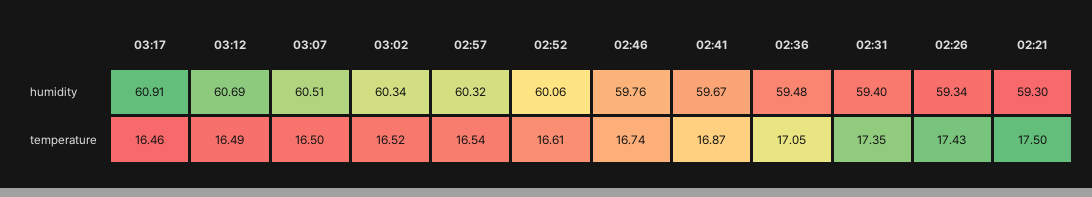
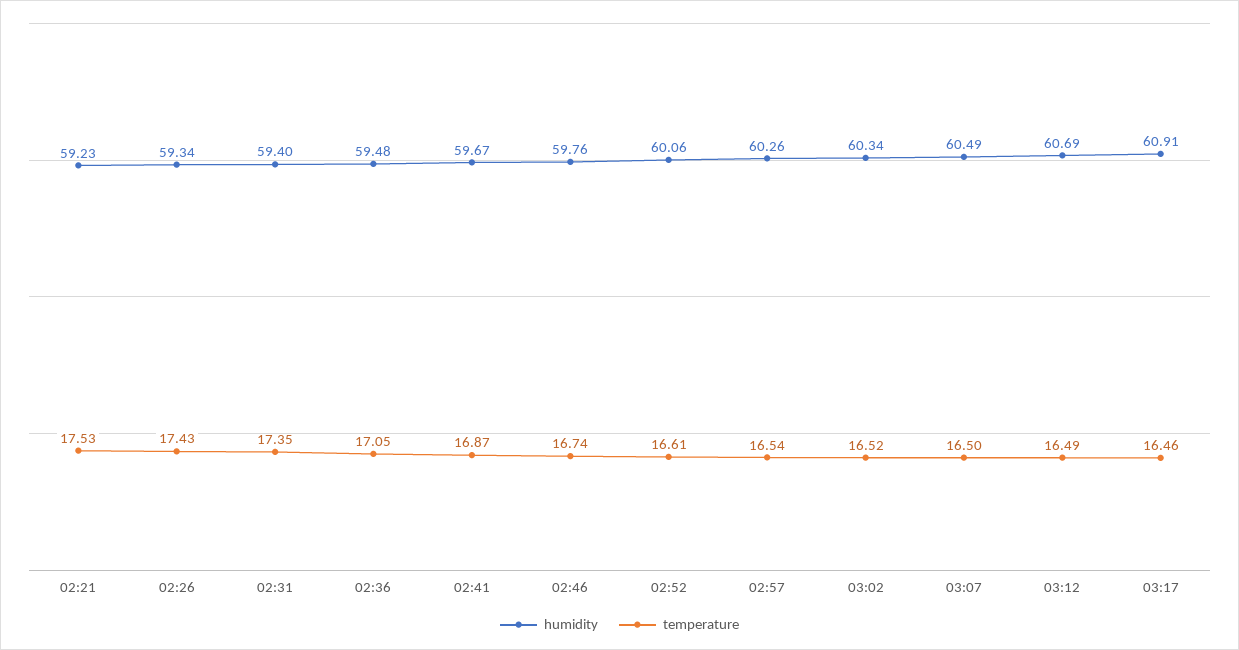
humidity, 03:07: 60.51 -> 60.49
humidity, 02:57: 60.32 -> 60.26
humidity, 02:21: 59.3 -> 59.23
temperature, 02:21: 17.5 -> 17.53

